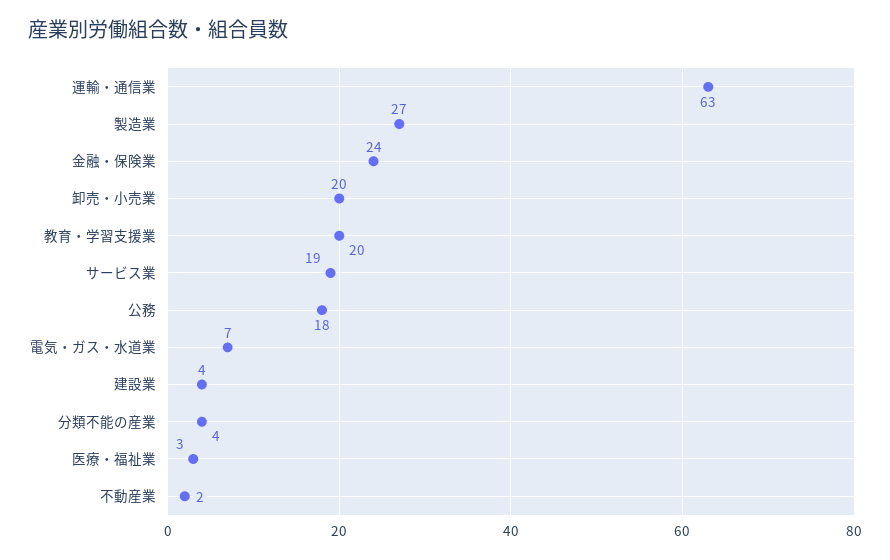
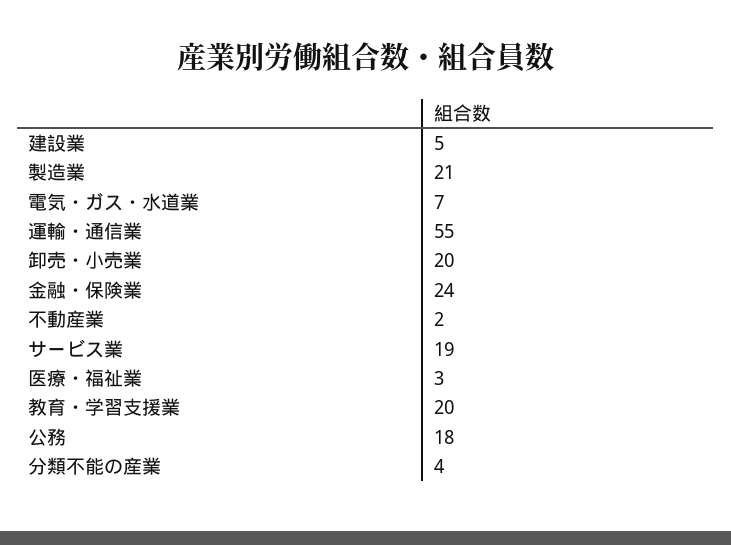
運輸・通信業: 63 -> 55
製造業: 27 -> 21
建設業: 4 -> 5

